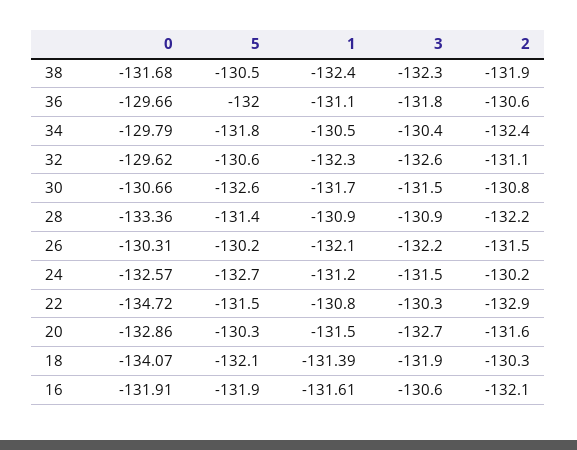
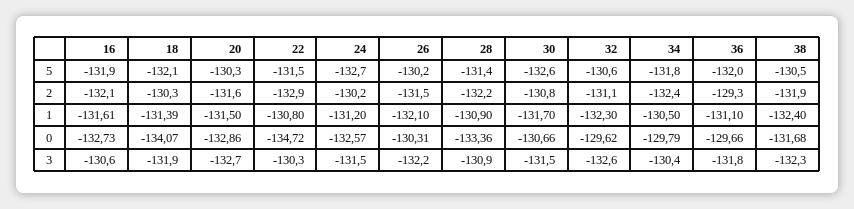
2, 36: -130.6 -> -129.3
0, 16: -131.91 -> -132.73

